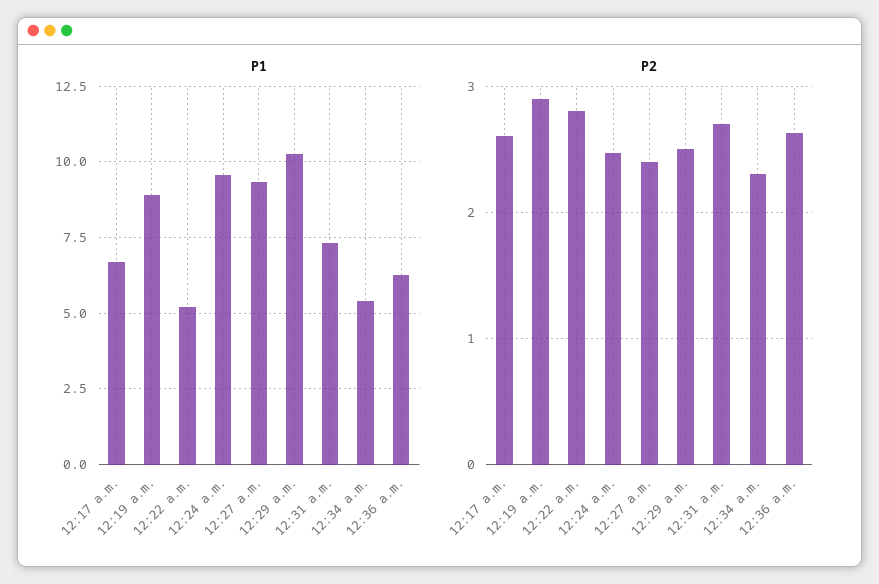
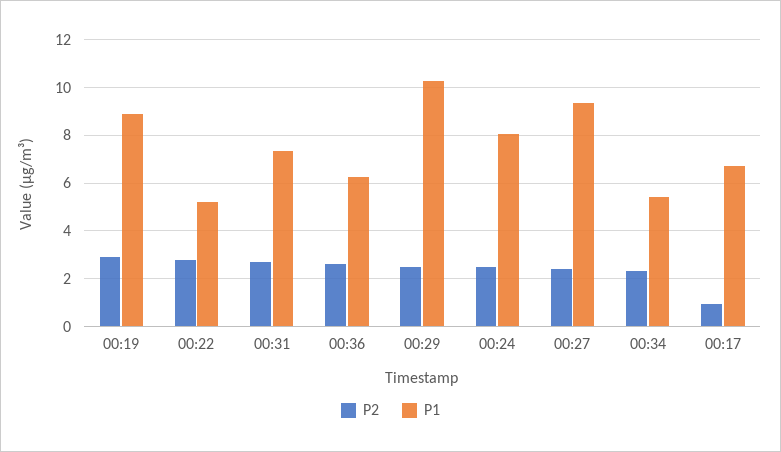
P1, 12:24 a.m.: 9.5 -> 8
P2, 12:17 a.m.: 2.6 -> 1

